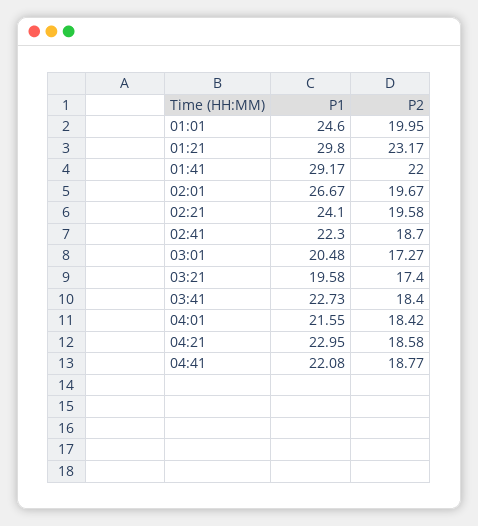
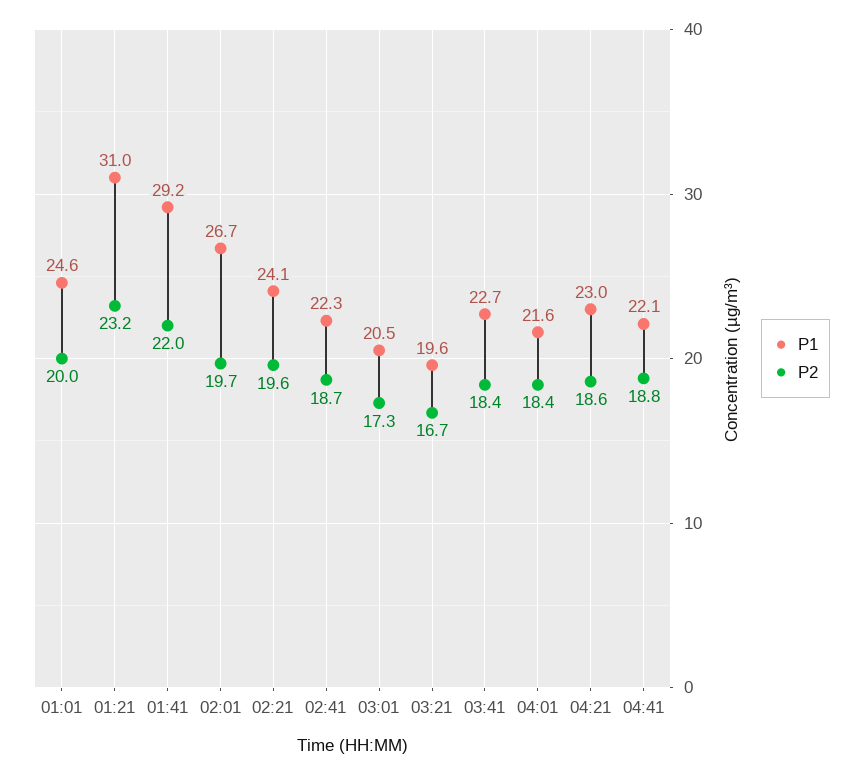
P1, 01:21: 29.8 -> 31
P2, 03:21: 17.4 -> 16.7

